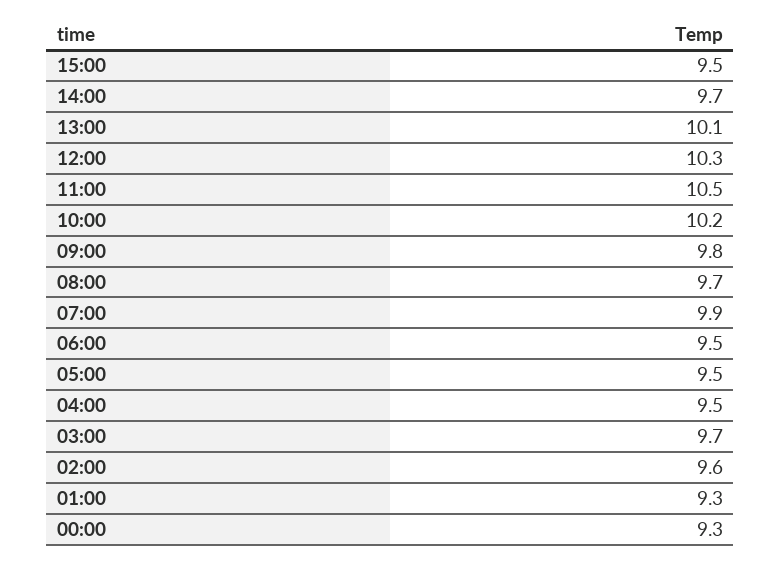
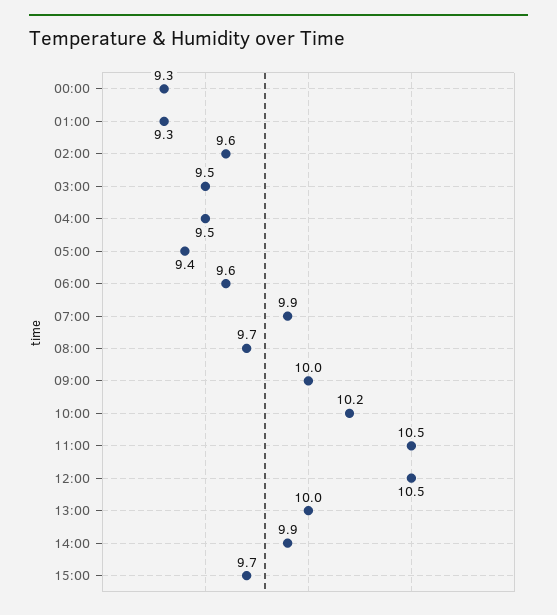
15:00: 9.5 -> 9.7
14:00: 9.7 -> 9.9
13:00: 10.1 -> 10
12:00: 10.3 -> 10.5
09:00: 9.8 -> 10
06:00: 9.5 -> 9.6
05:00: 9.5 -> 9.4
03:00: 9.7 -> 9.5

